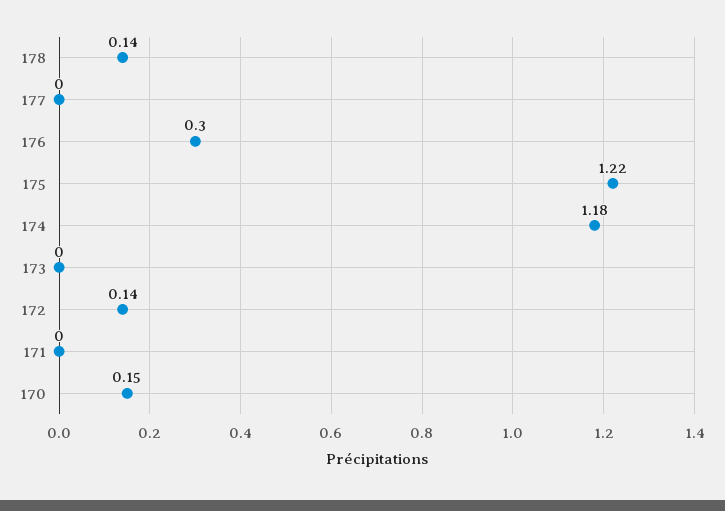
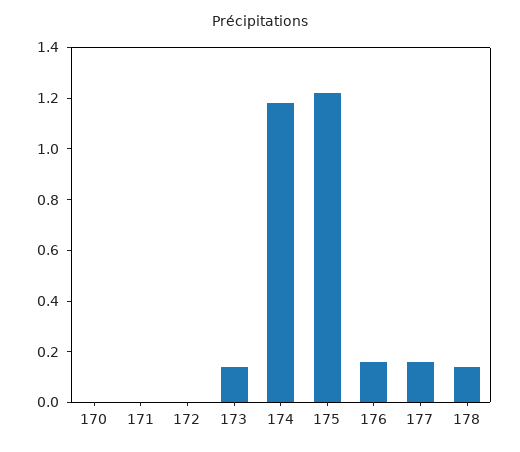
177: 0 -> 0.15
176: 0.3 -> 0.15
173: 0 -> 0.15
172: 0.14 -> 0
170: 0.15 -> 0

